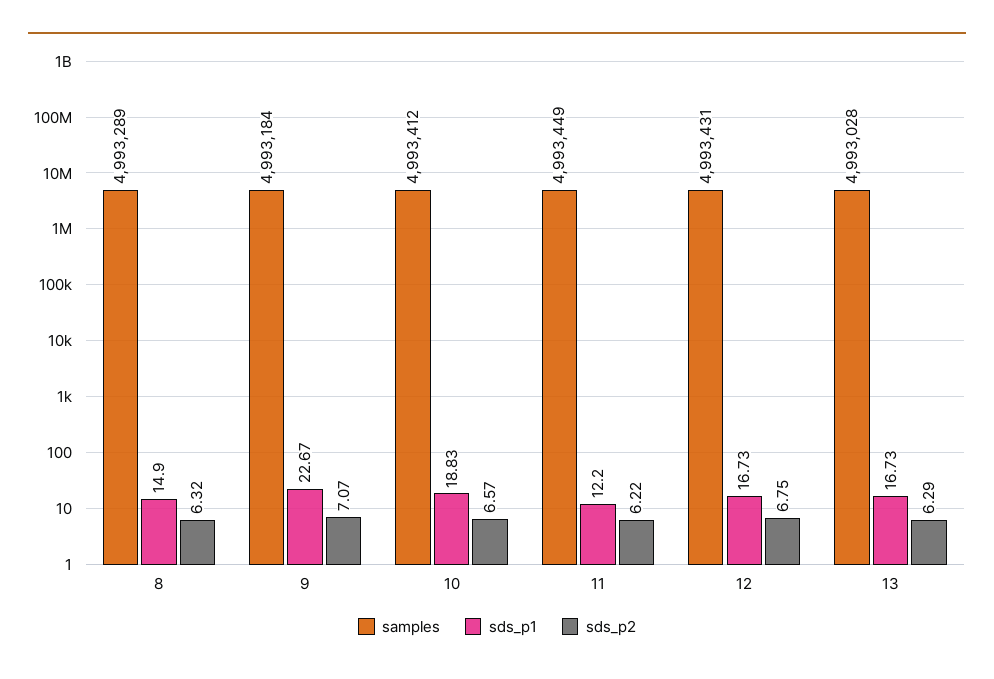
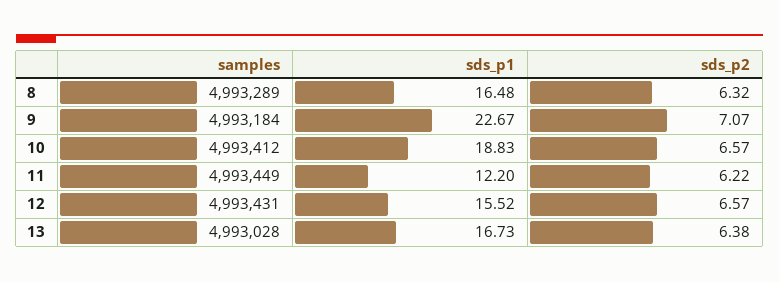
sds_p1, 8: 14.9 -> 16.48
sds_p1, 12: 16.73 -> 15.52
sds_p2, 12: 6.75 -> 6.57
sds_p2, 13: 6.29 -> 6.38

